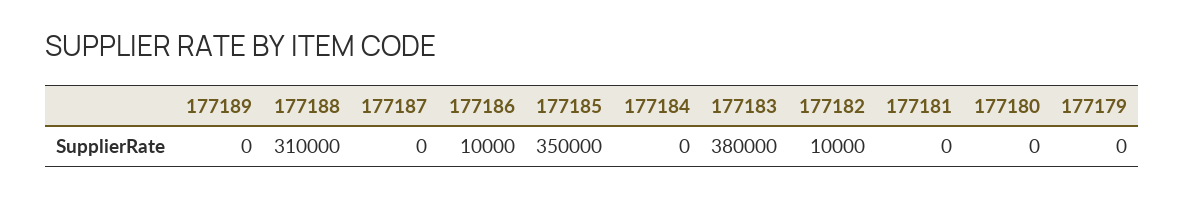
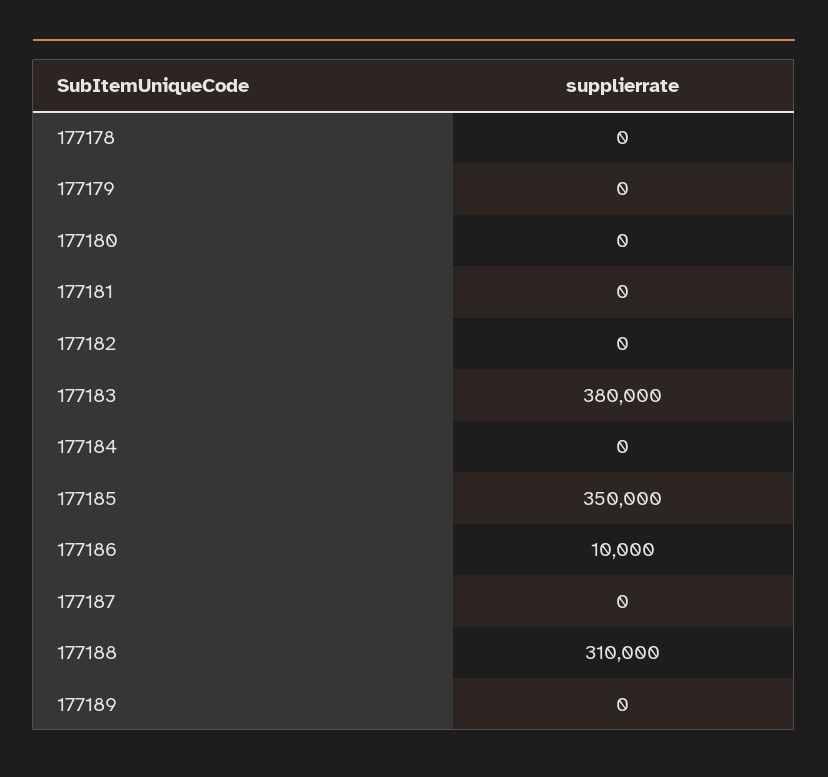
177182: 10000 -> 0
177178: none -> 0

